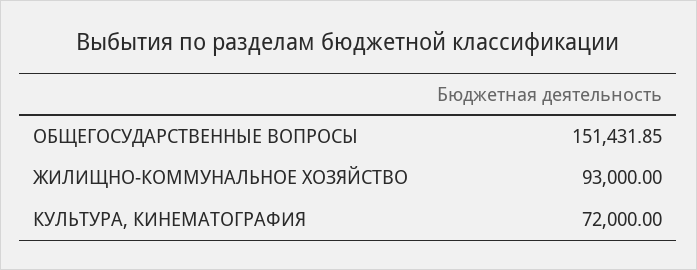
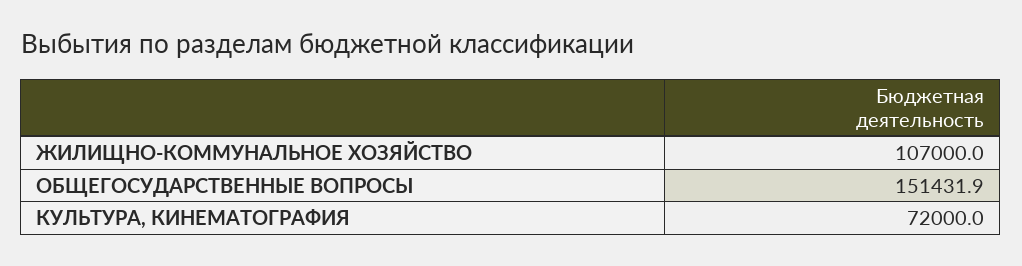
ЖИЛИЩНО-КОММУНАЛЬНОЕ ХОЗЯЙСТВО: 93000 -> 107000

